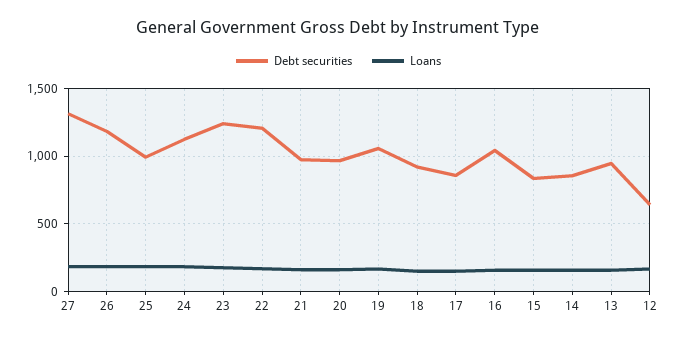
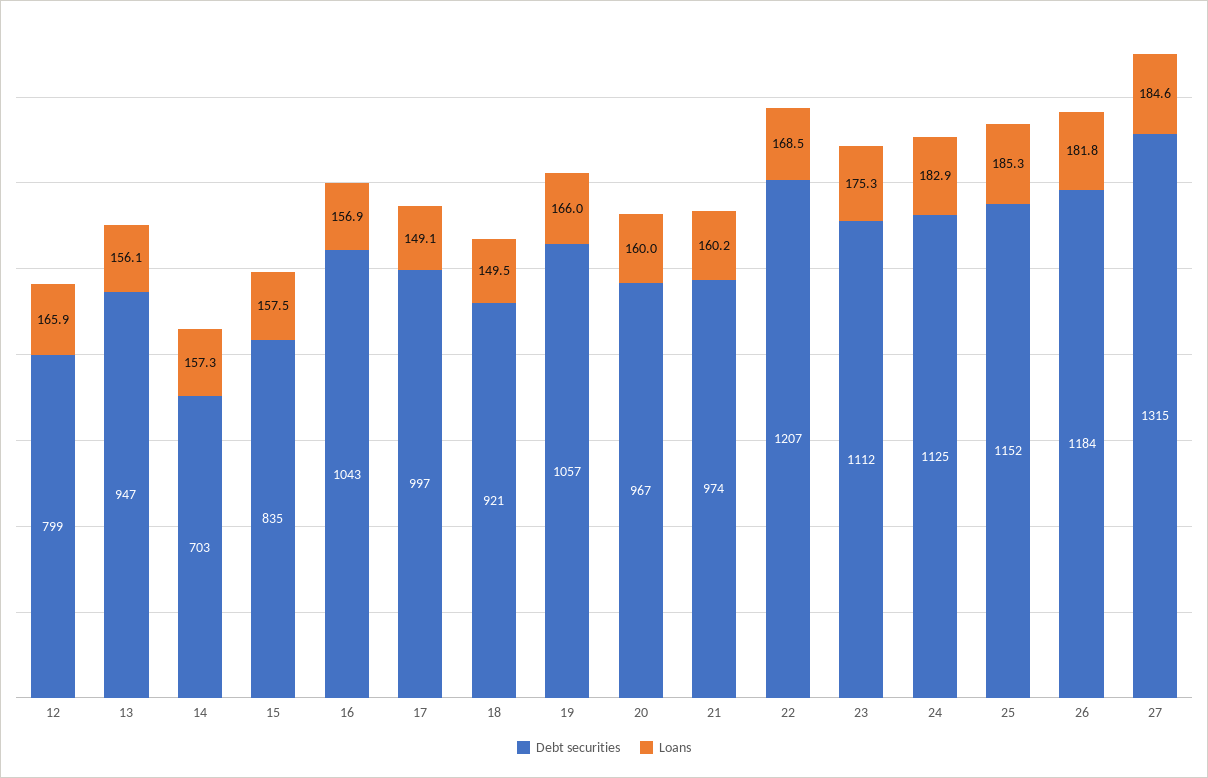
Debt securities, 25: 1000 -> 1152
Debt securities, 23: 1250 -> 1112
Debt securities, 17: 850 -> 997
Debt securities, 14: 850 -> 703
Debt securities, 12: 650 -> 799

